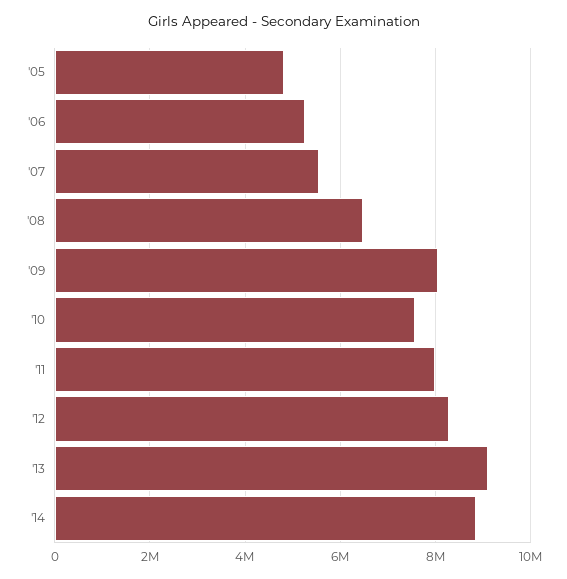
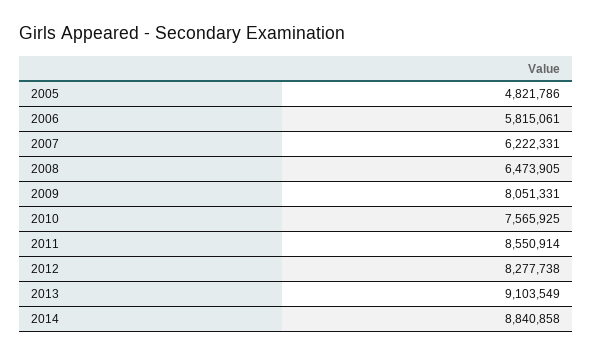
'06: 5200000 -> 5815061
'07: 5600000 -> 6222331
'11: 8000000 -> 8550914

